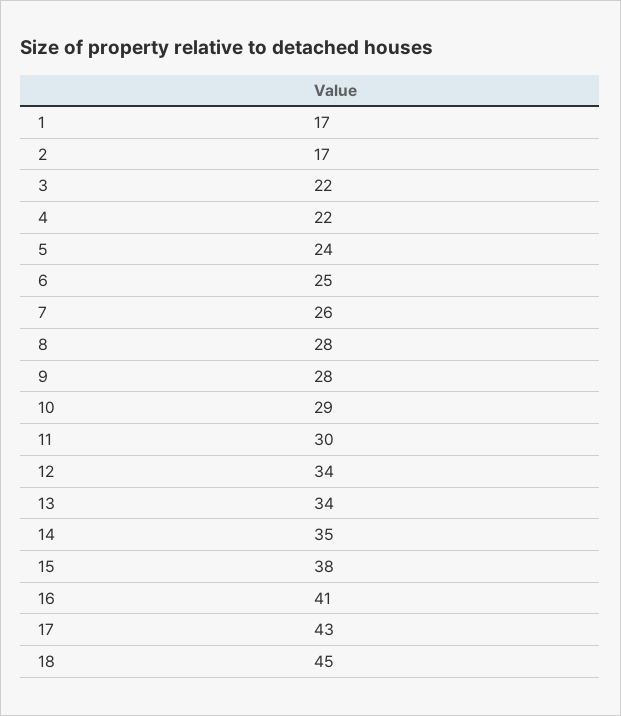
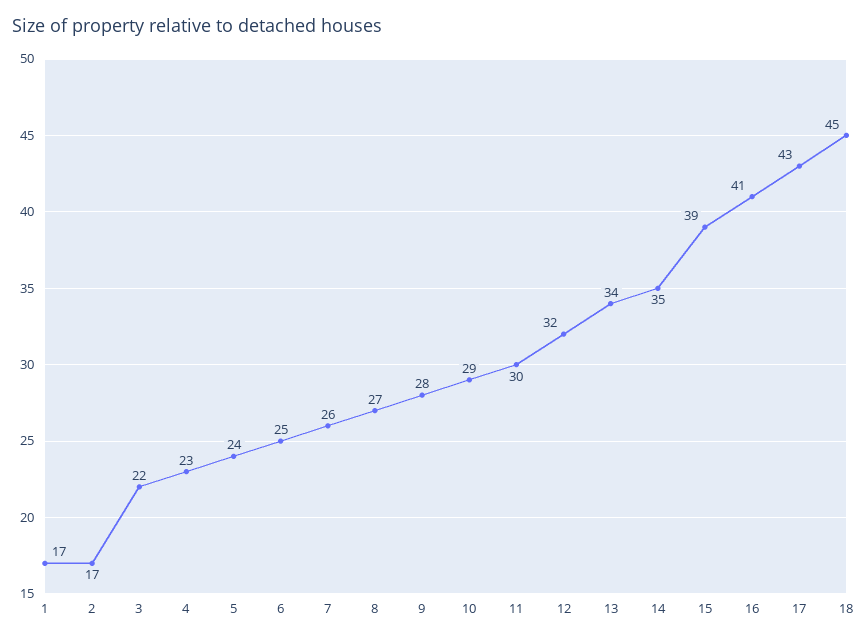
4: 22 -> 23
8: 28 -> 27
12: 34 -> 32
15: 38 -> 39

